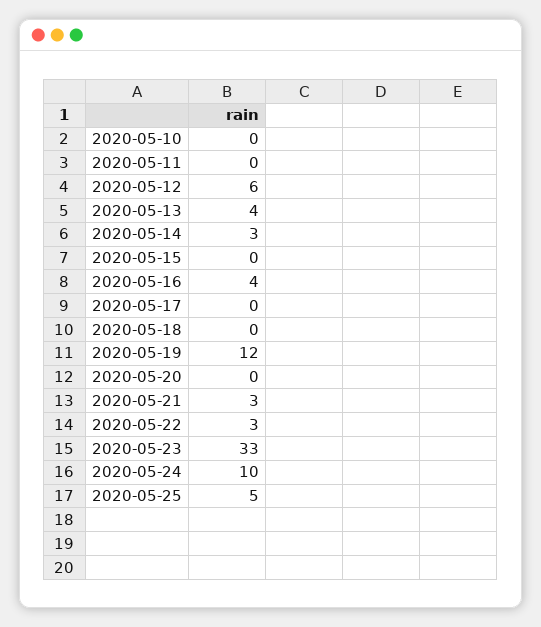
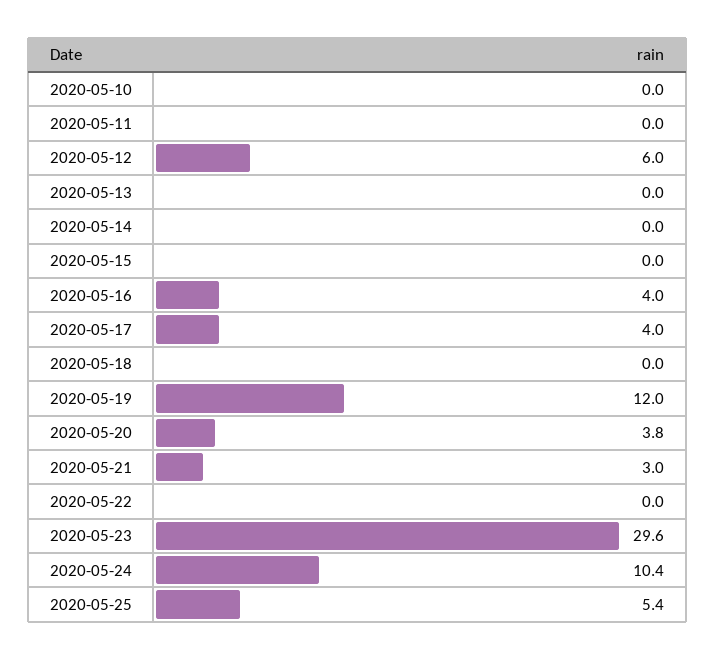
2020-05-13: 4 -> 0
2020-05-14: 3 -> 0
2020-05-17: 0 -> 4
2020-05-20: 0 -> 3.8
2020-05-22: 3 -> 0
2020-05-23: 33 -> 29.6

